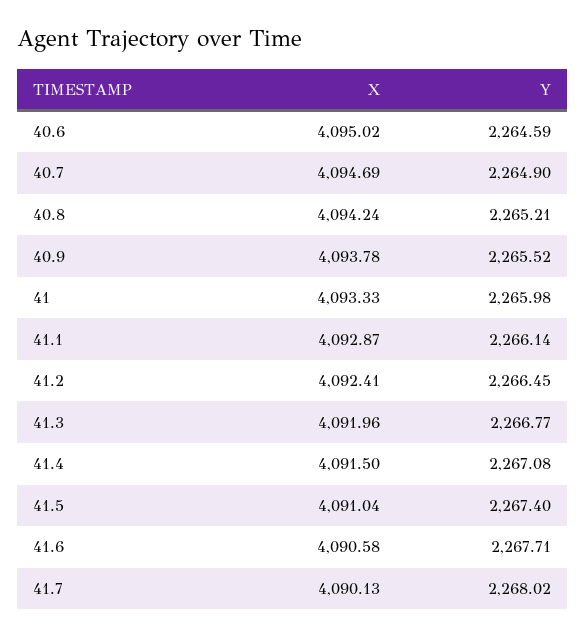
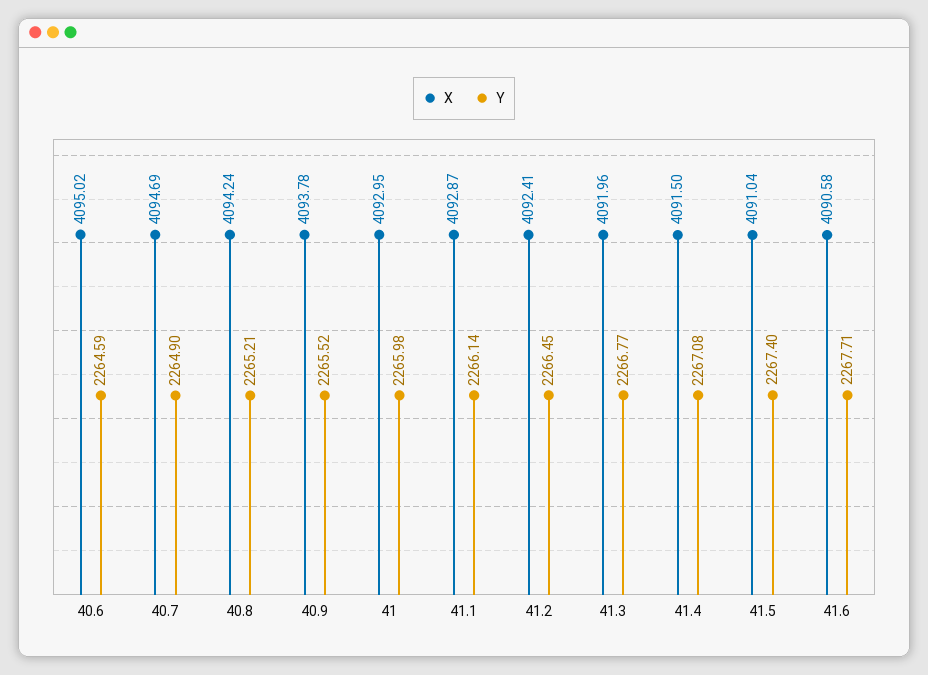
X, 41: 4093.33 -> 4092.95
X, 41.7: 4090.13 -> none
Y, 41.7: 2268.02 -> none

